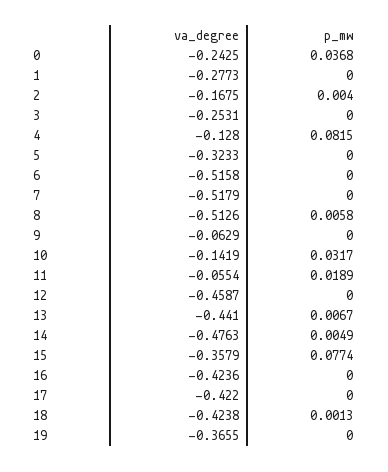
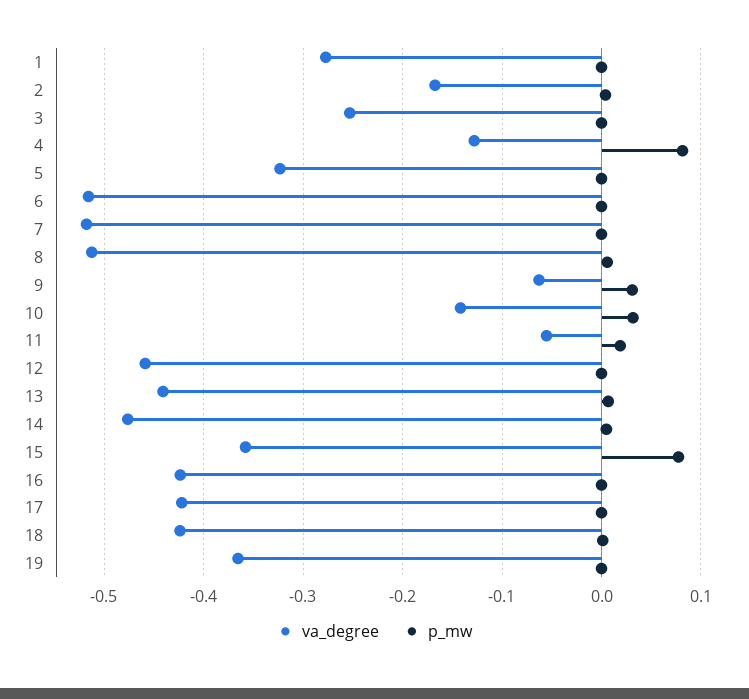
va_degree, 0: -0.2425 -> none
p_mw, 0: 0.0368 -> none
p_mw, 9: 0 -> 0.03

